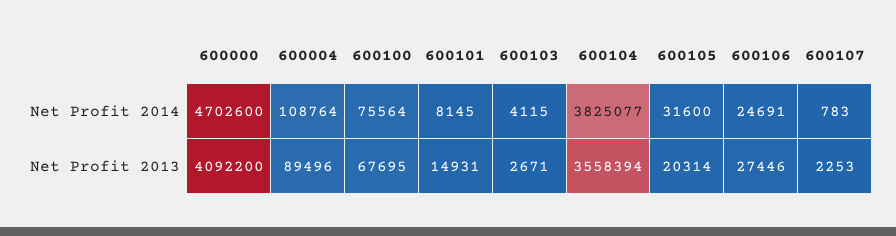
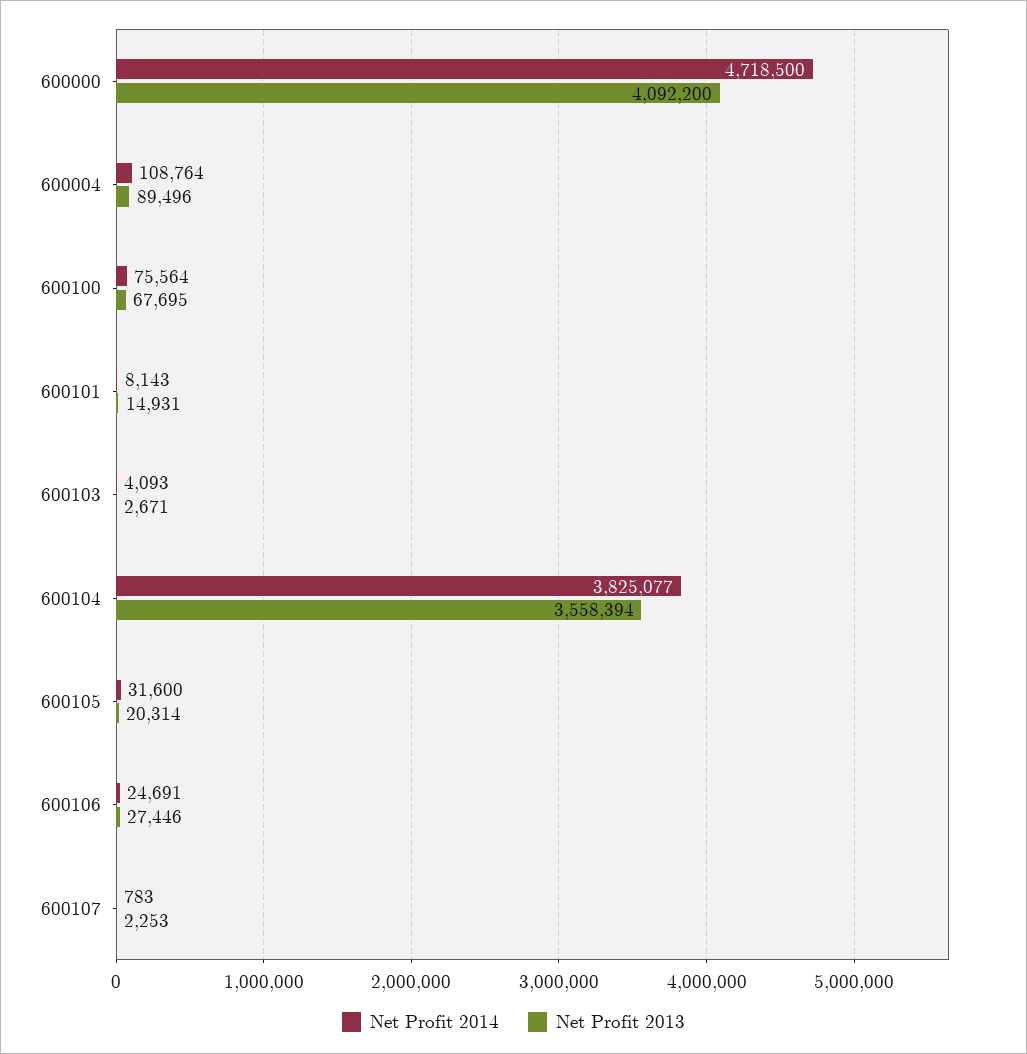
Net Profit 2014, 600000: 4702600 -> 4718500
Net Profit 2014, 600101: 8145 -> 8143
Net Profit 2014, 600103: 4115 -> 4093

